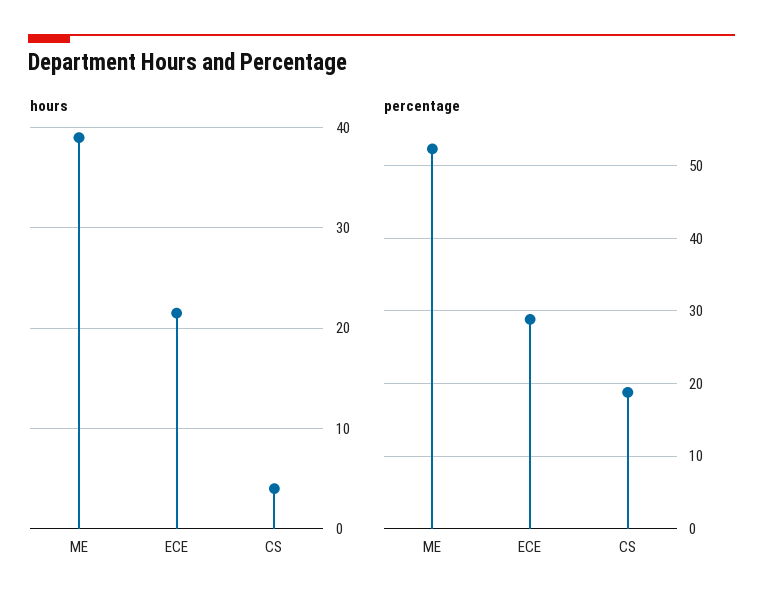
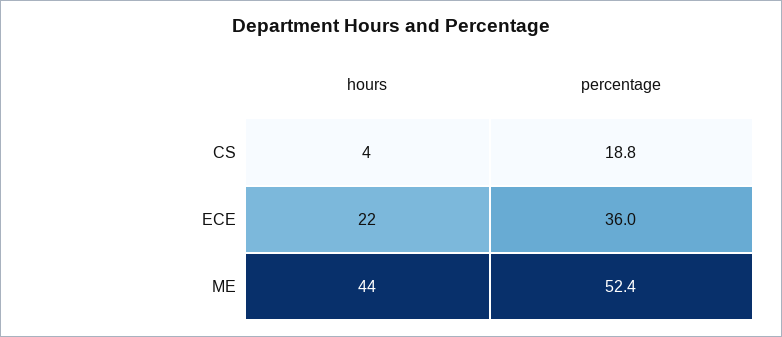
hours, ME: 39 -> 44
percentage, ECE: 29 -> 36

